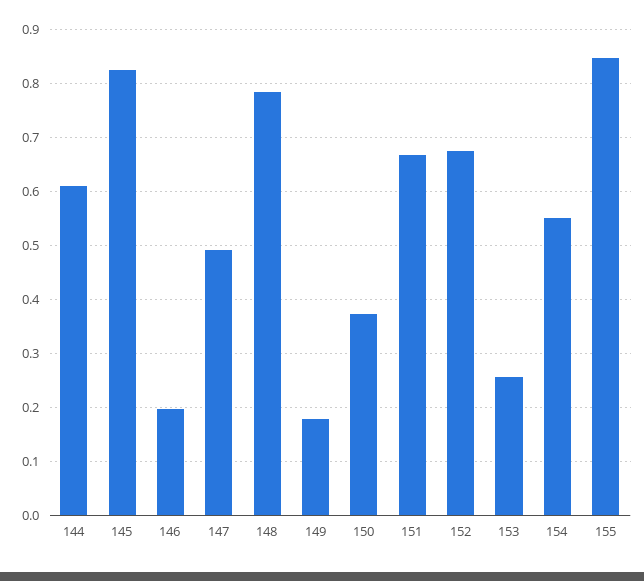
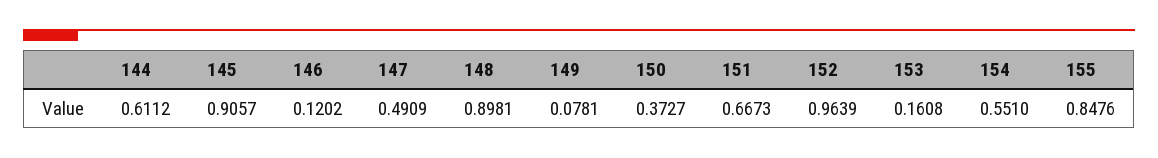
145: 0.82 -> 0.9057
146: 0.2 -> 0.1202
148: 0.78 -> 0.8981
149: 0.18 -> 0.0781
152: 0.68 -> 0.9639
153: 0.26 -> 0.1608

